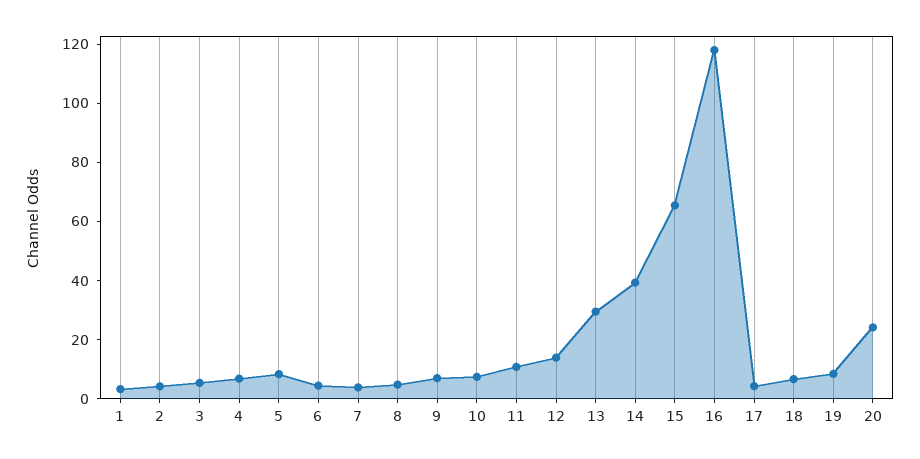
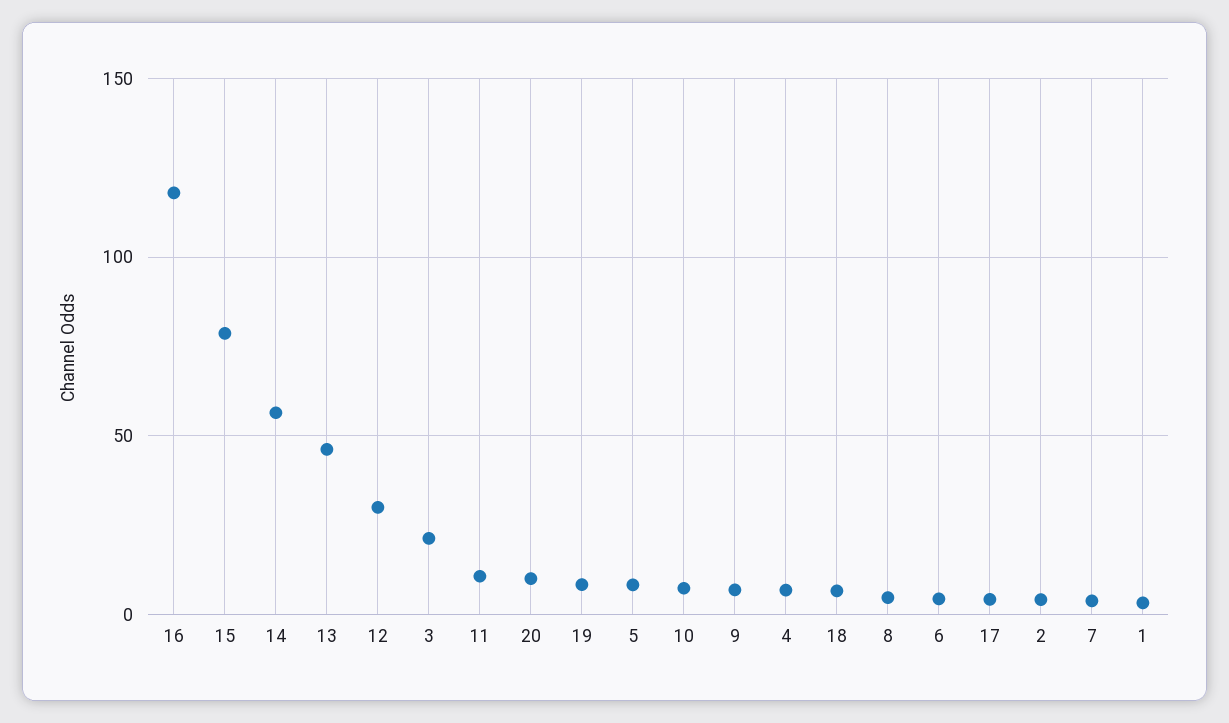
3: 5 -> 20
12: 15 -> 30
13: 30 -> 45
14: 40 -> 55
15: 65 -> 80
20: 25 -> 10

